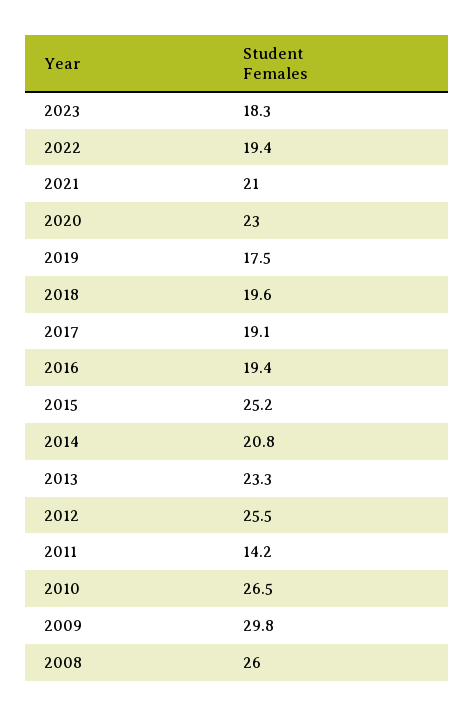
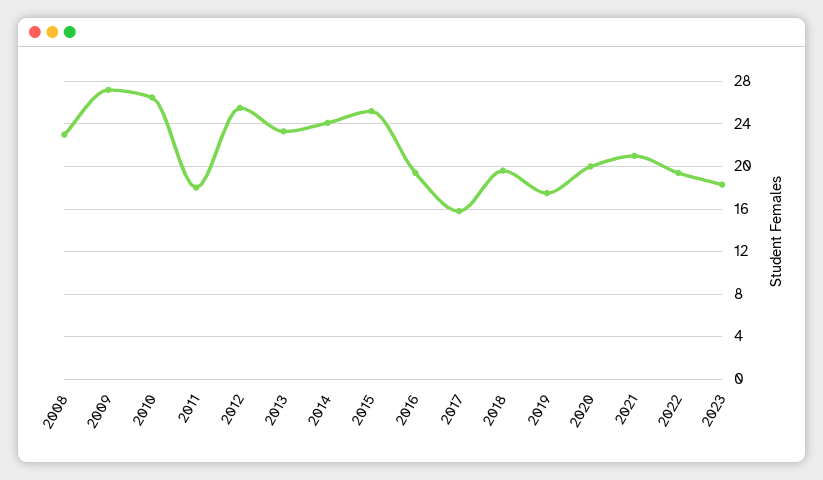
2020: 23 -> 20
2017: 19.1 -> 16
2014: 20.8 -> 24
2011: 14.2 -> 18
2009: 29.8 -> 27
2008: 26 -> 23

